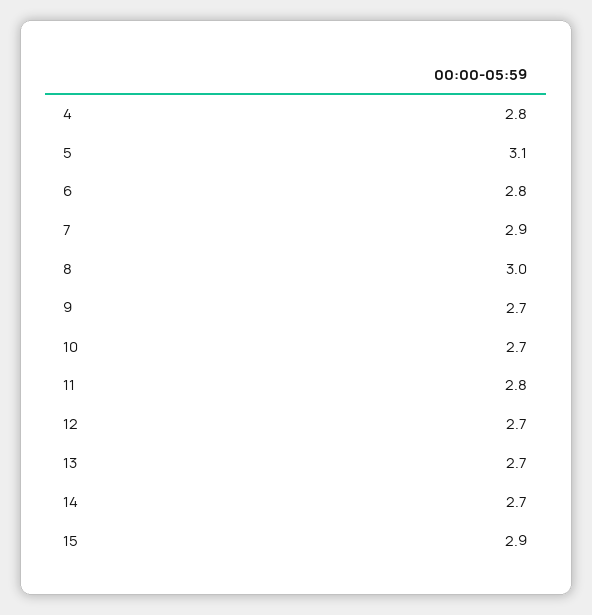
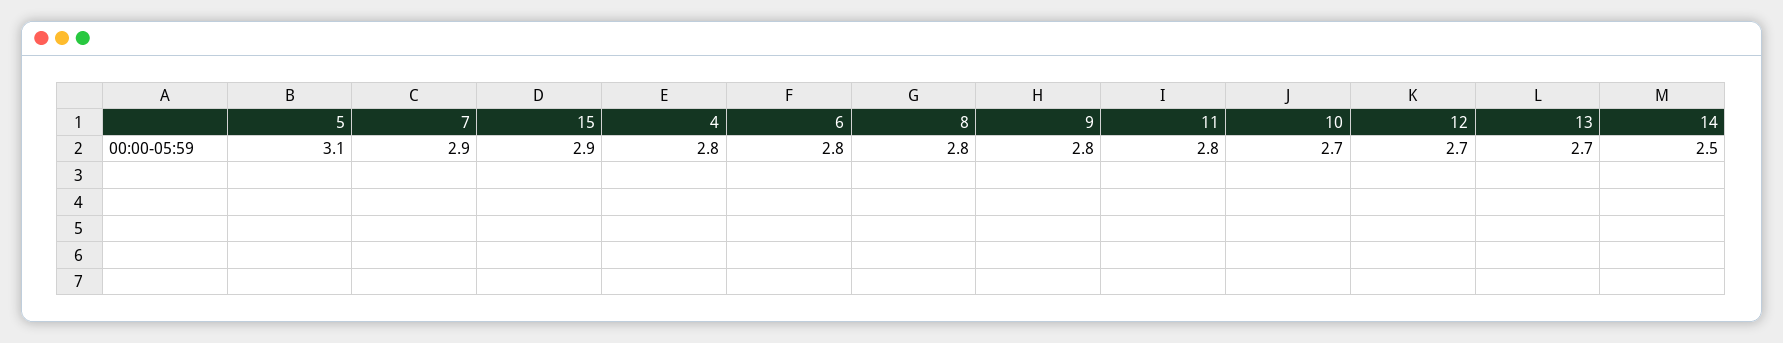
8: 3 -> 2.8
9: 2.7 -> 2.8
14: 2.7 -> 2.5

